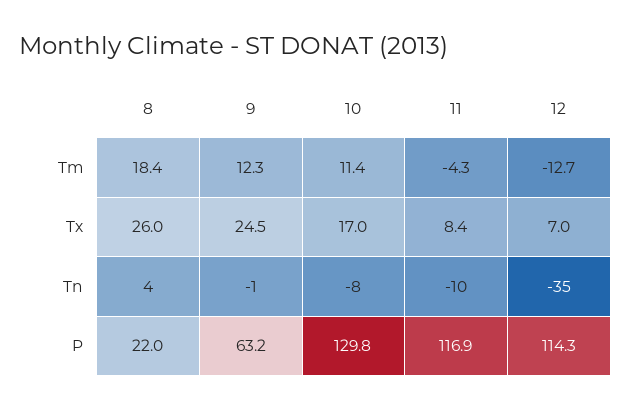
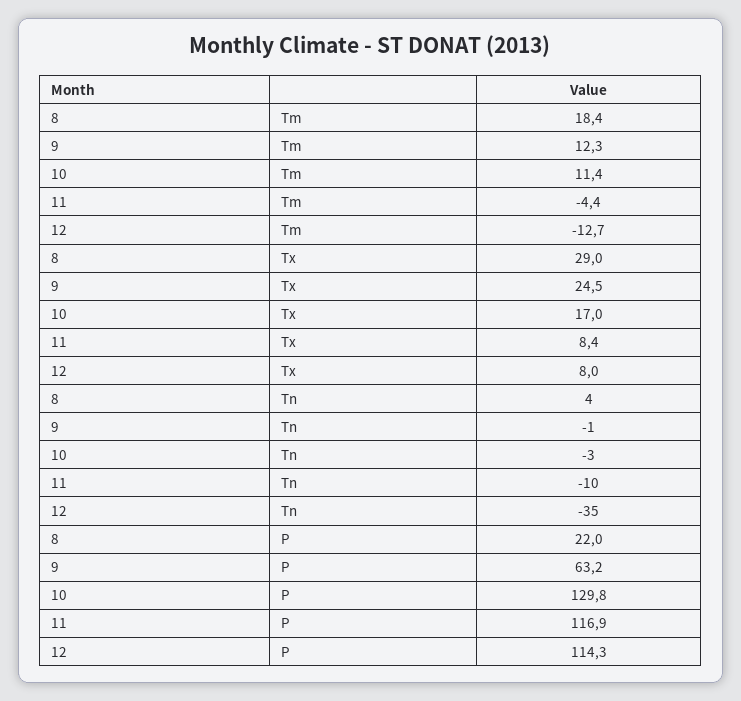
11, Tm: -4.3 -> -4.4
8, Tx: 26 -> 29
12, Tx: 7 -> 8
10, Tn: -8 -> -3

